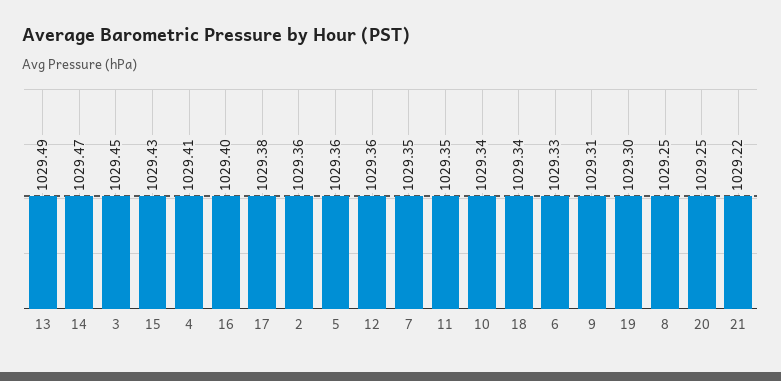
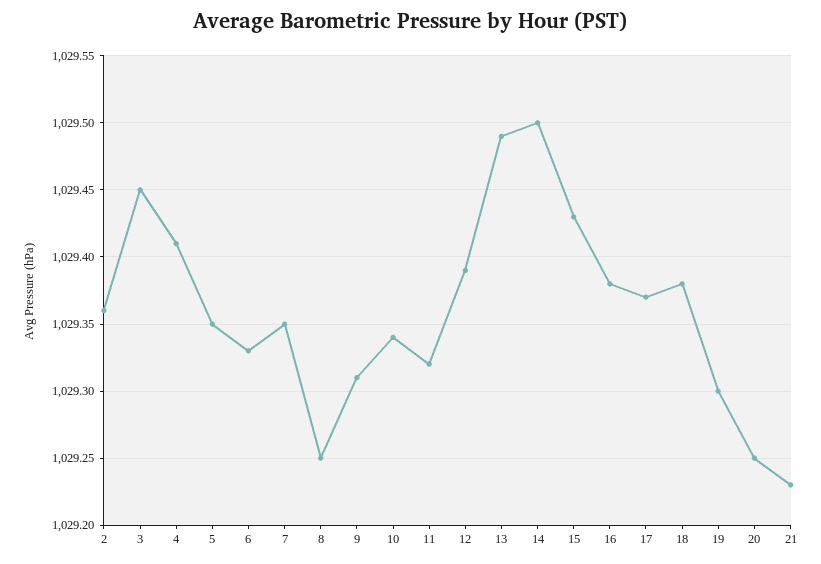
14: 1029.47 -> 1029.5
16: 1029.4 -> 1029.38
17: 1029.38 -> 1029.37
5: 1029.36 -> 1029.35
12: 1029.36 -> 1029.39
11: 1029.35 -> 1029.32
18: 1029.34 -> 1029.38
21: 1029.22 -> 1029.23

